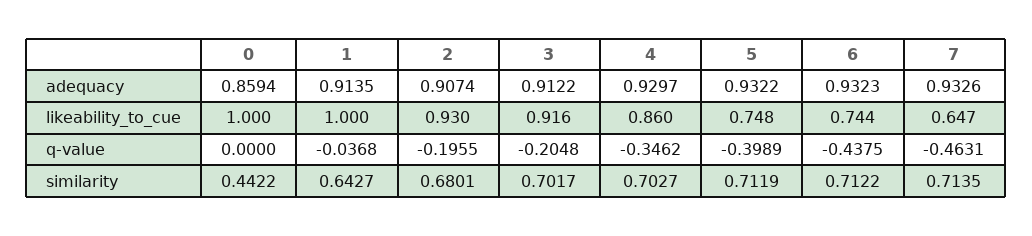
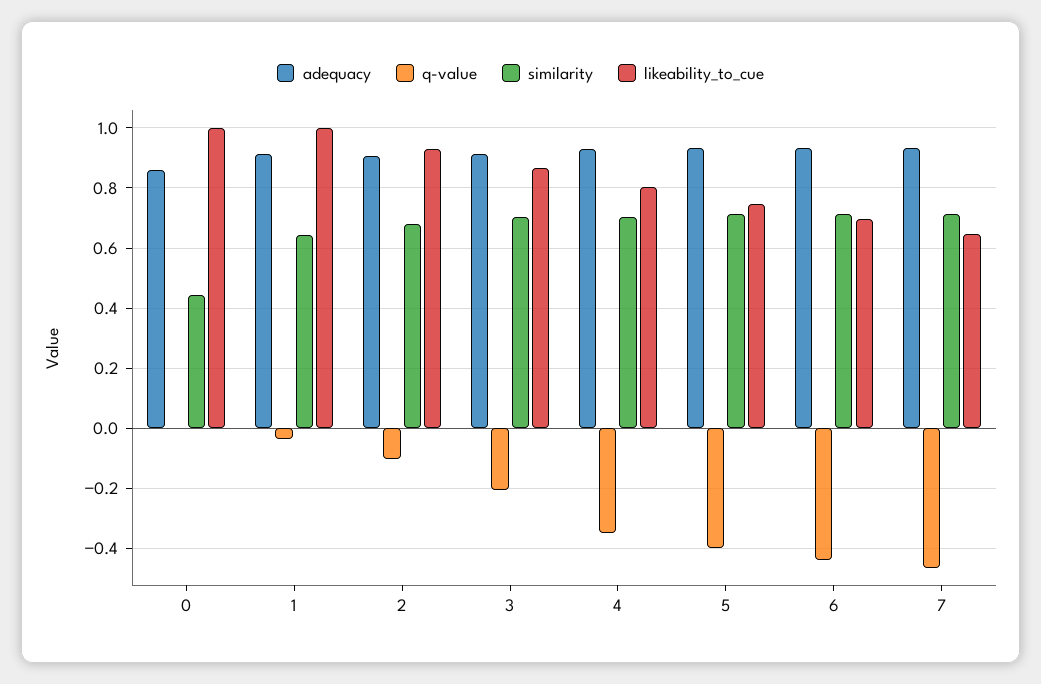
likeability_to_cue, 3: 0.916 -> 0.86
likeability_to_cue, 4: 0.86 -> 0.8
likeability_to_cue, 6: 0.744 -> 0.7
q-value, 2: -0.1955 -> -0.1

